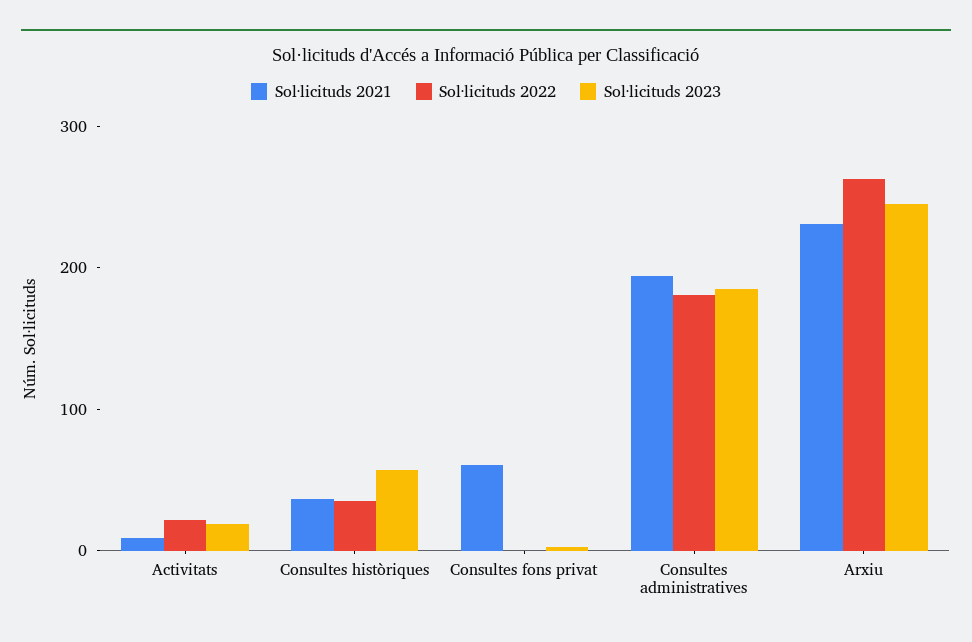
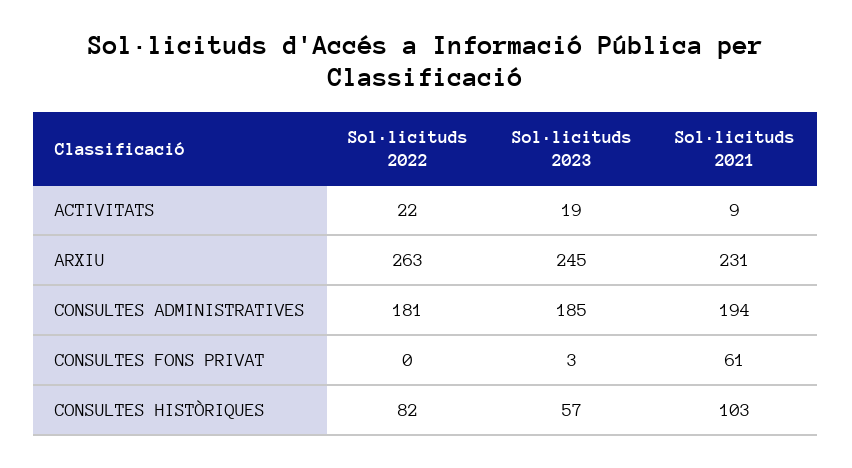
Sol·licituds 2021, Consultes històriques: 40 -> 103
Sol·licituds 2022, Consultes històriques: 40 -> 82

